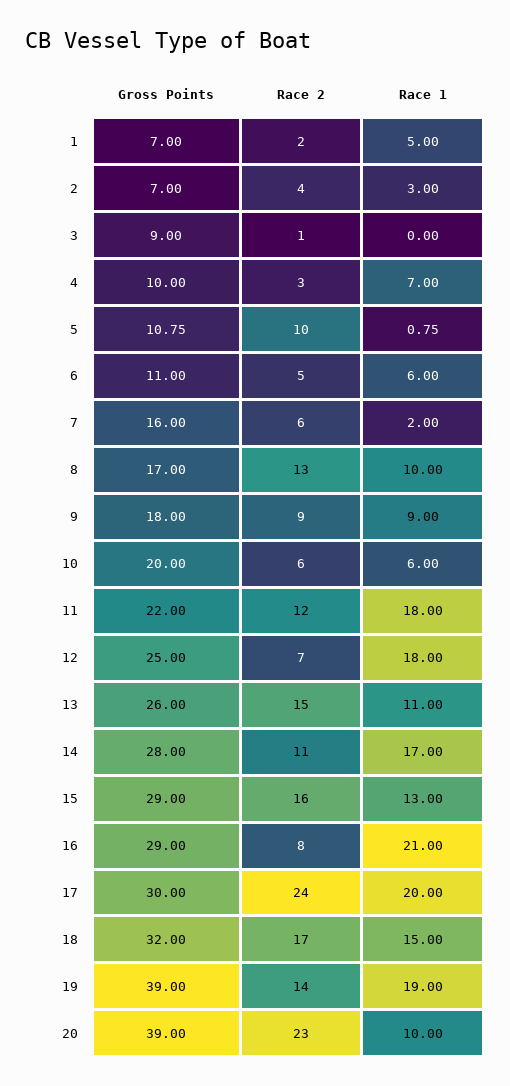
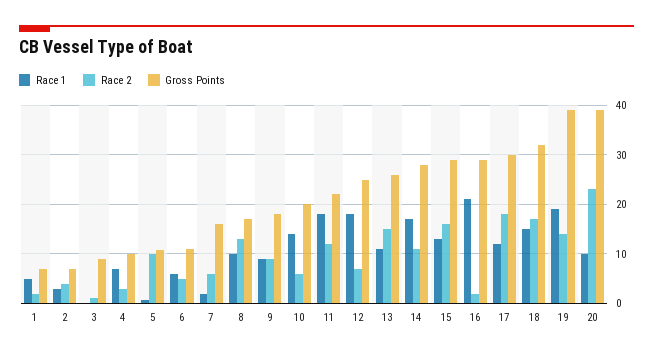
Race 1, 10: 6 -> 14
Race 2, 16: 8 -> 2
Race 2, 17: 24 -> 18
Race 1, 17: 20 -> 12

